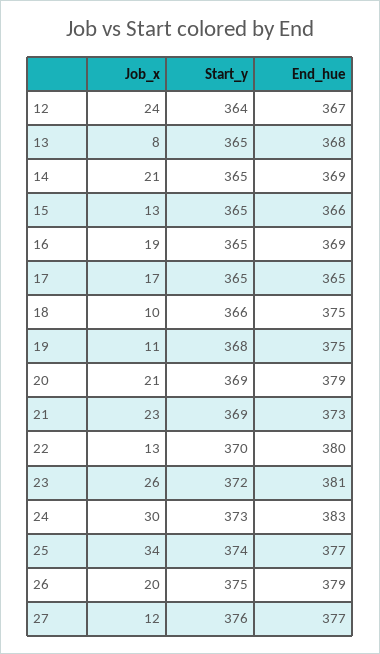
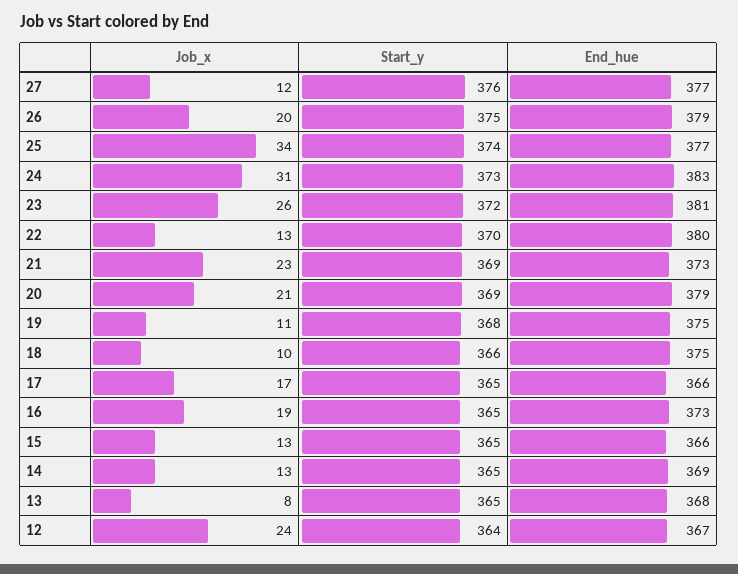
Job_x, 14: 21 -> 13
End_hue, 16: 369 -> 373
End_hue, 17: 365 -> 366
Job_x, 24: 30 -> 31

